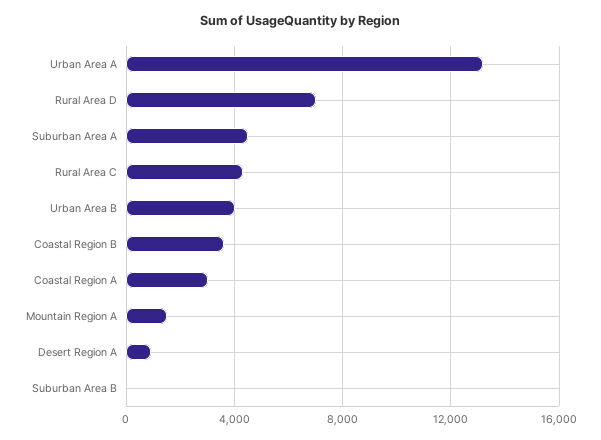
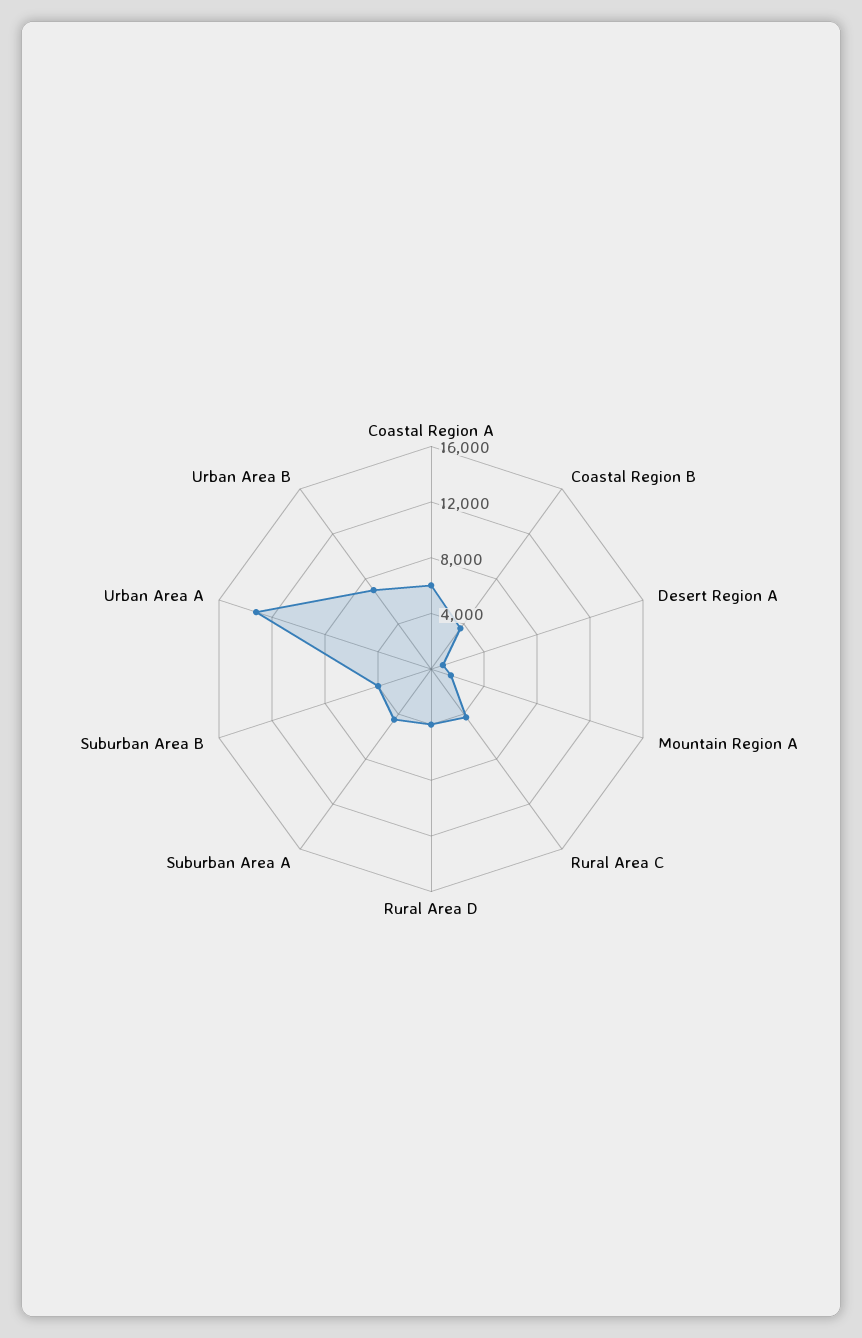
Rural Area D: 7000 -> 4000
Urban Area B: 4000 -> 7000
Coastal Region A: 3000 -> 6000
Suburban Area B: 0 -> 4000

